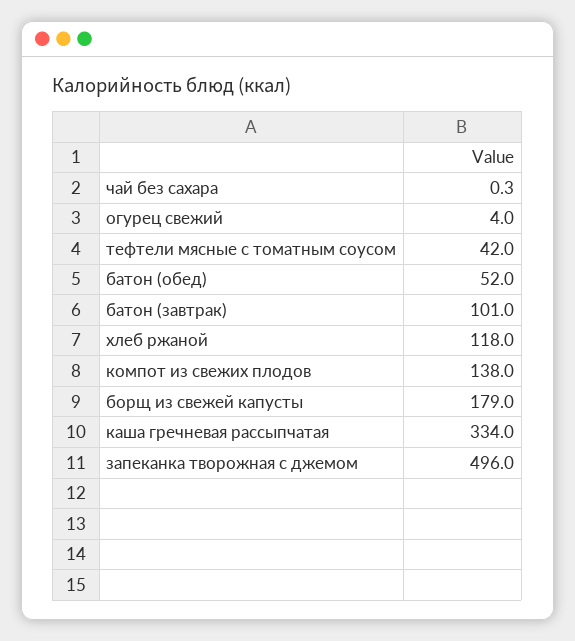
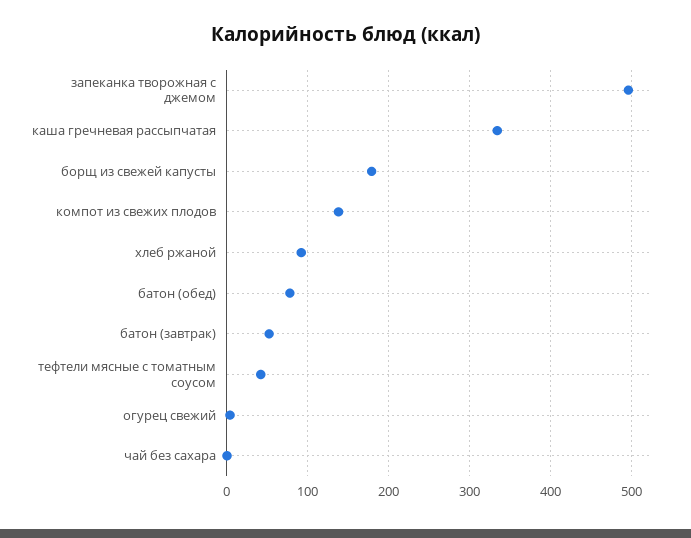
батон (обед): 52 -> 80
батон (завтрак): 101 -> 50
хлеб ржаной: 118 -> 90

